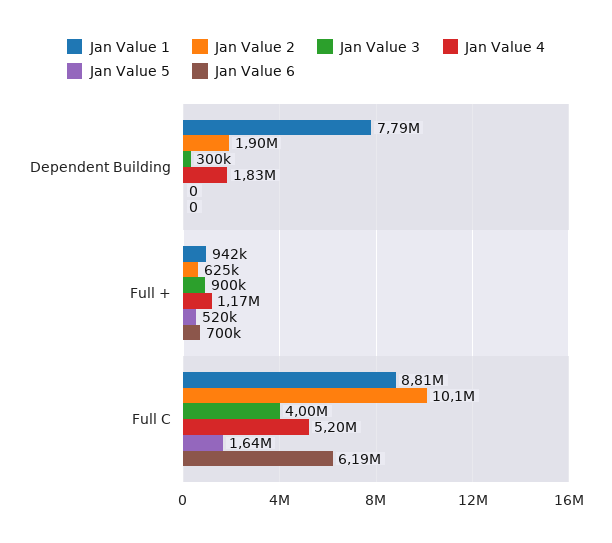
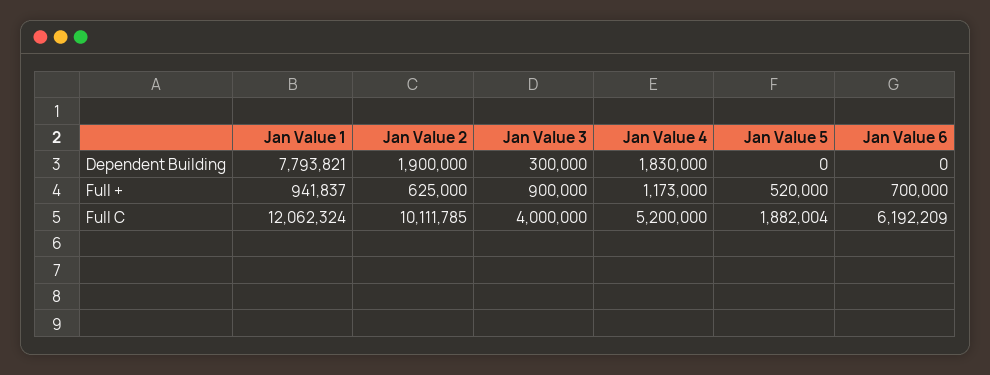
Jan Value 1, Full C: 8810000 -> 12062324
Jan Value 5, Full C: 1640000 -> 1882004

